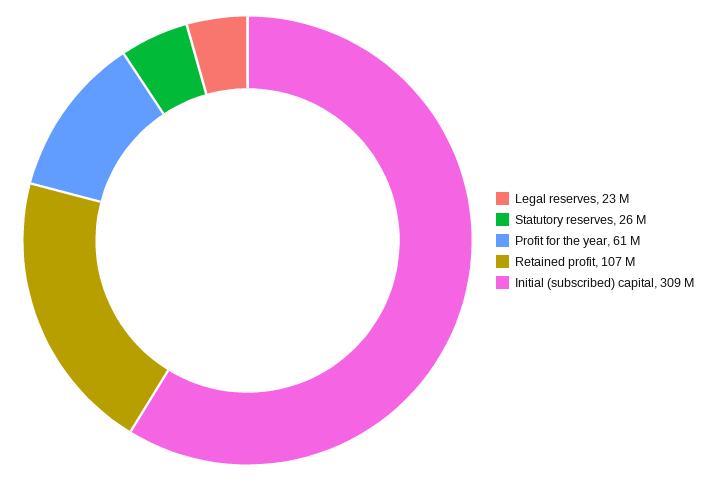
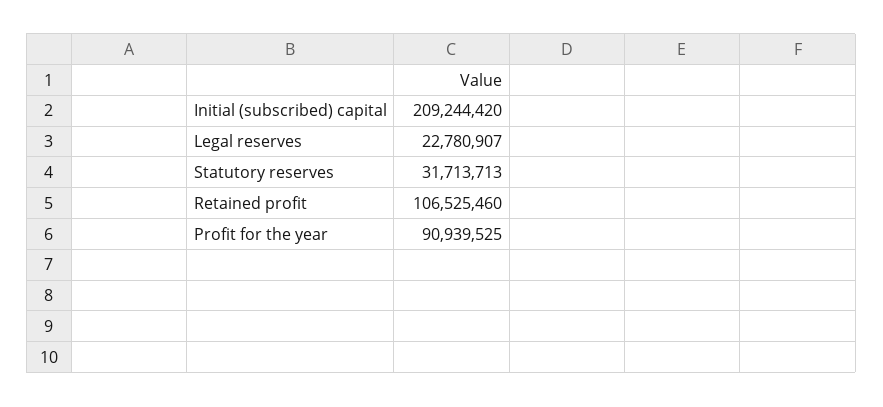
Statutory reserves: 26000000 -> 31713713
Profit for the year: 61000000 -> 90939525
Initial (subscribed) capital: 309000000 -> 209244420

